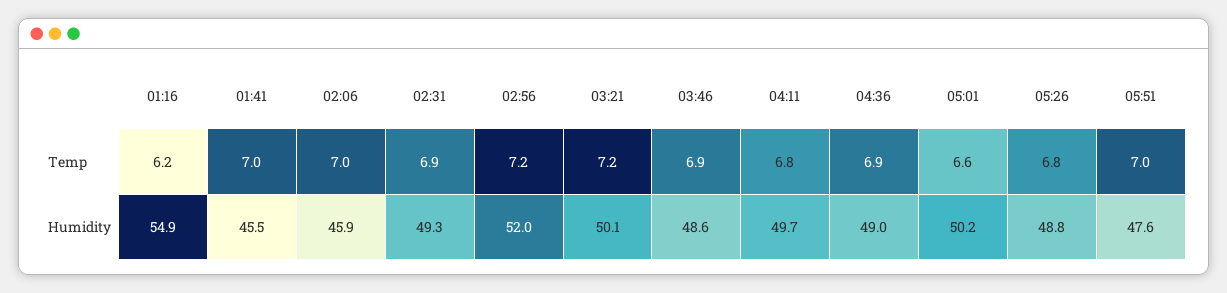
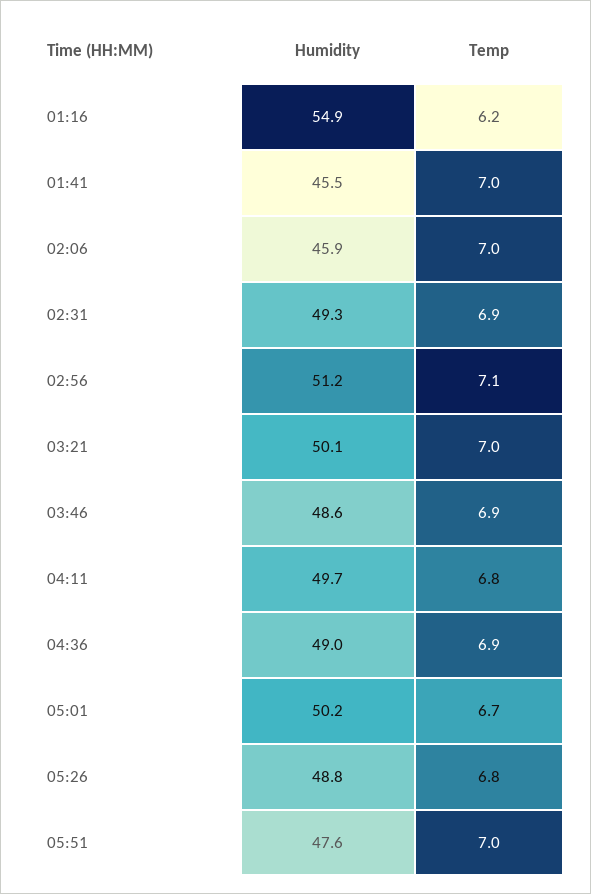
02:56, Temp: 7.2 -> 7.1
03:21, Temp: 7.2 -> 7
05:01, Temp: 6.6 -> 6.7
02:56, Humidity: 52 -> 51.2

